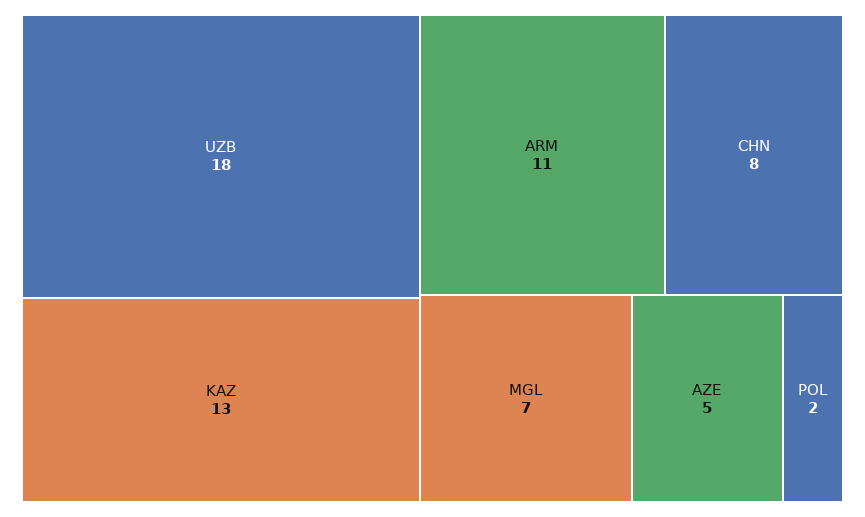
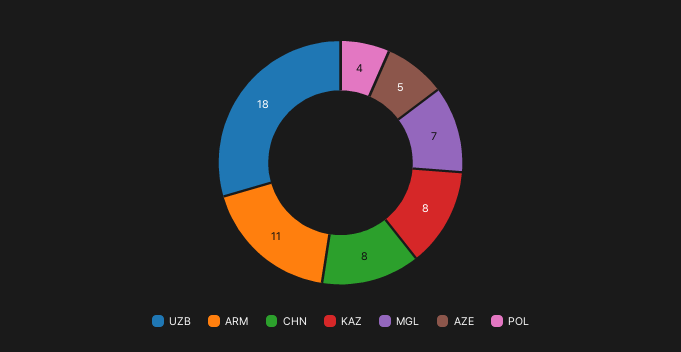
KAZ: 13 -> 8
POL: 2 -> 4

